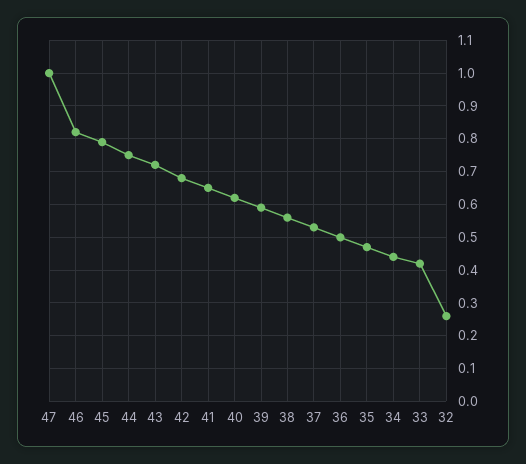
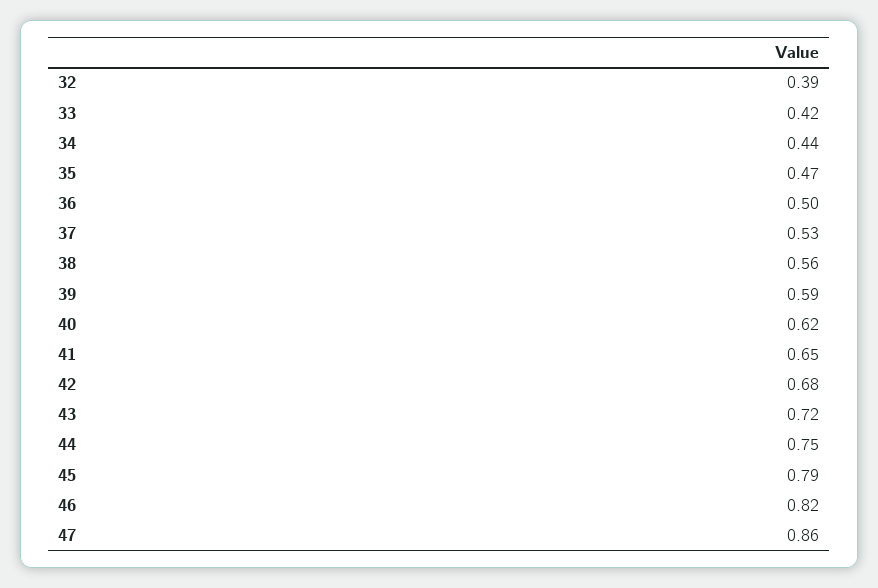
47: 1 -> 0.86
32: 0.25 -> 0.39

